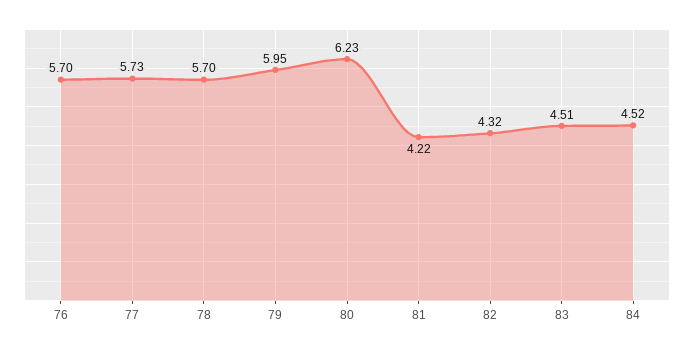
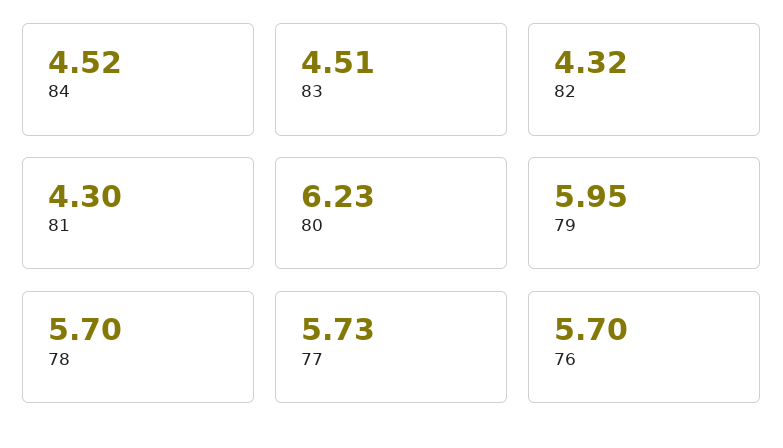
81: 4.22 -> 4.3

